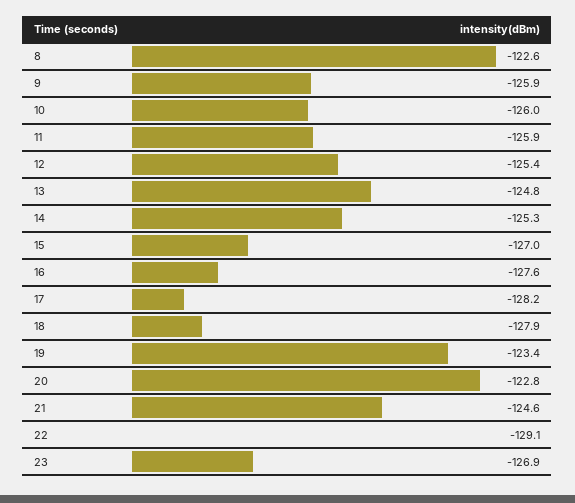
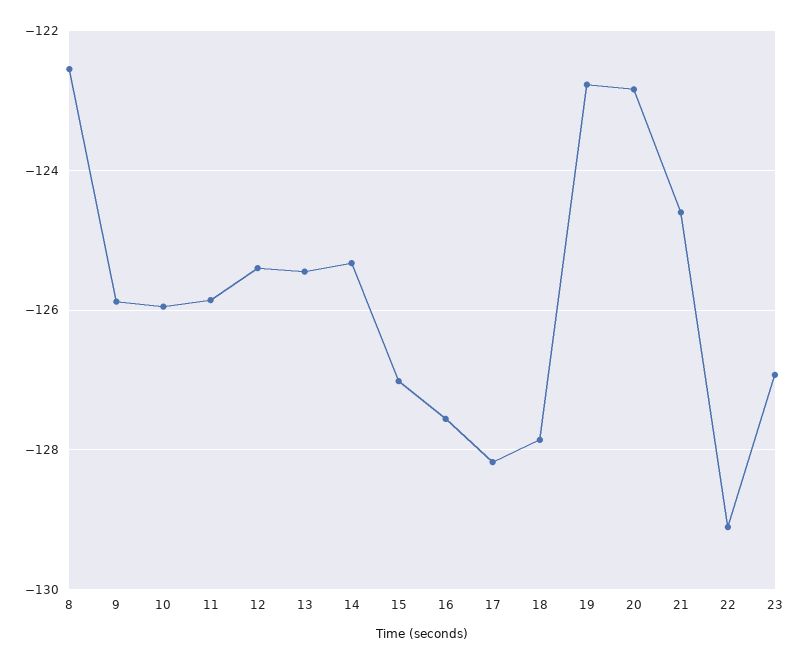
13: -124.8 -> -125.4
19: -123.4 -> -122.8

